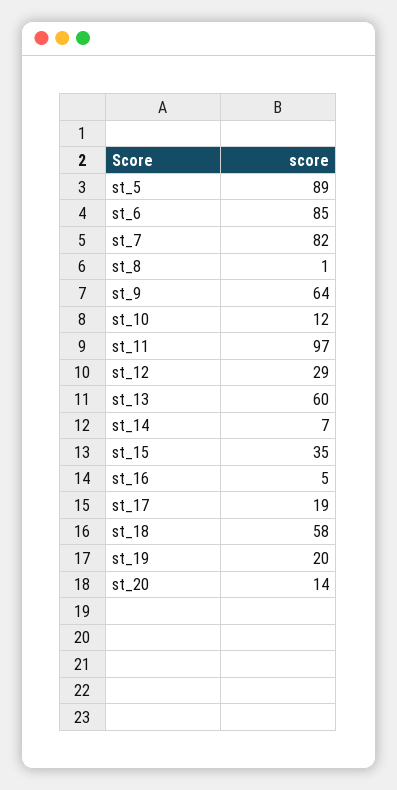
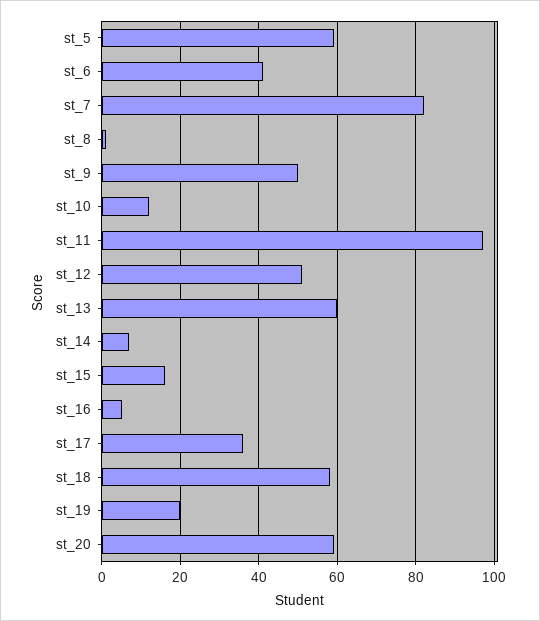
st_5: 89 -> 60
st_6: 85 -> 40
st_9: 64 -> 50
st_12: 29 -> 50
st_15: 35 -> 15
st_17: 19 -> 35
st_20: 14 -> 60

